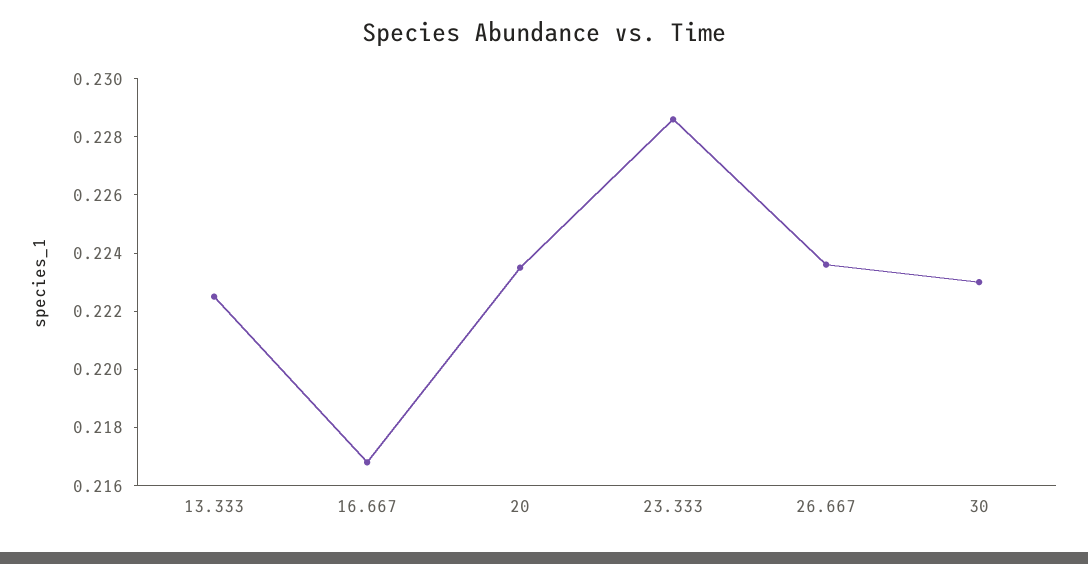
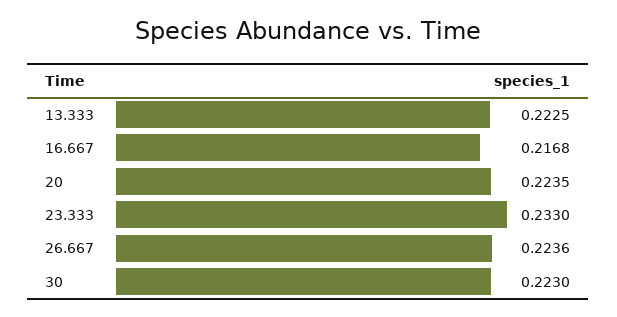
23.333: 0.2285 -> 0.233

